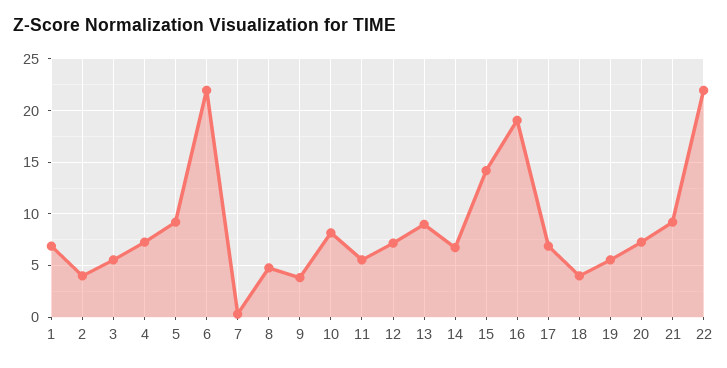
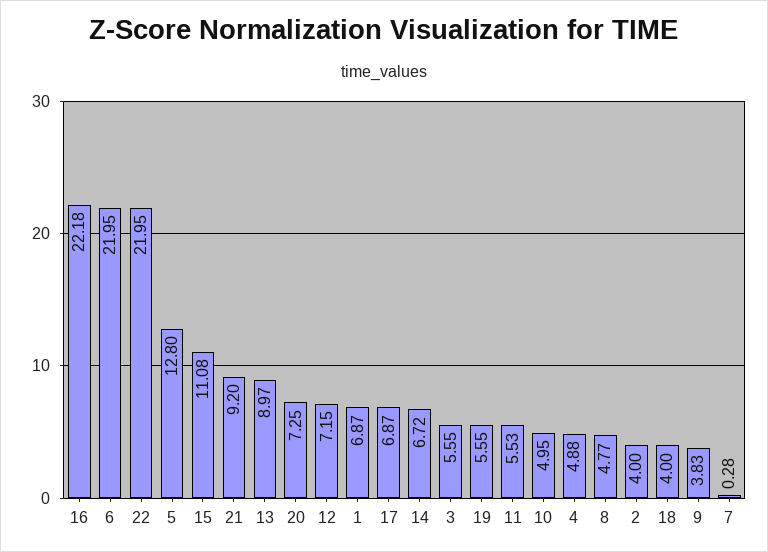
4: 7 -> 4.88
5: 9 -> 12.8
10: 8 -> 4.95
15: 14 -> 11.08
16: 19 -> 22.18

